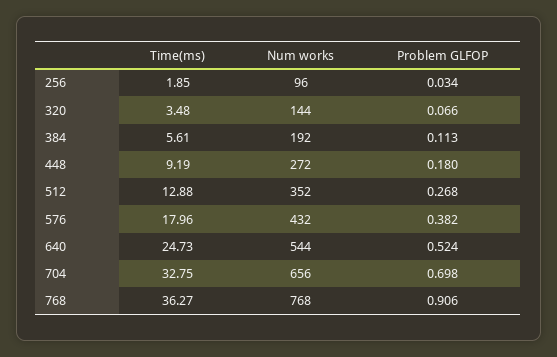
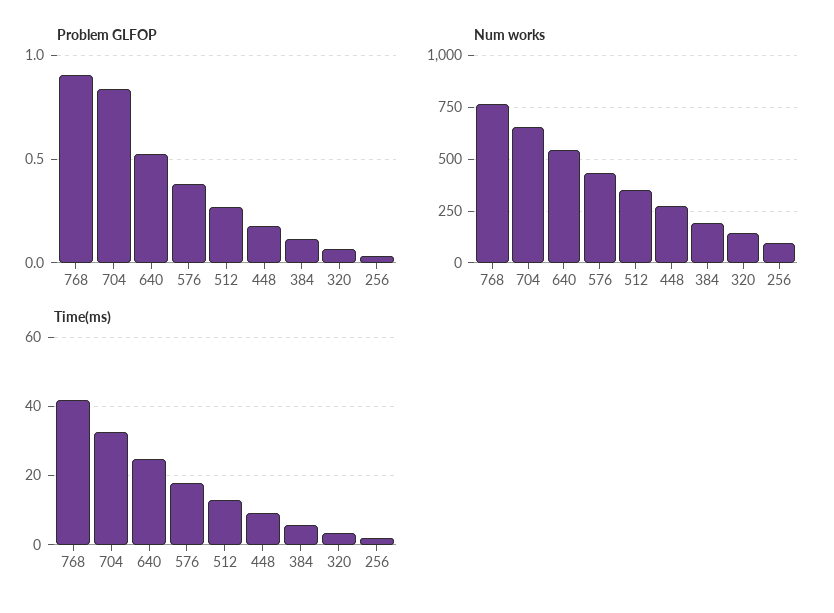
Problem GLFOP, 704: 0.698 -> 0.85
Time(ms), 768: 36.27 -> 42

